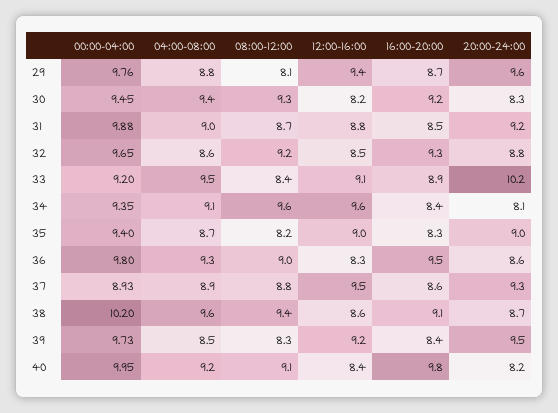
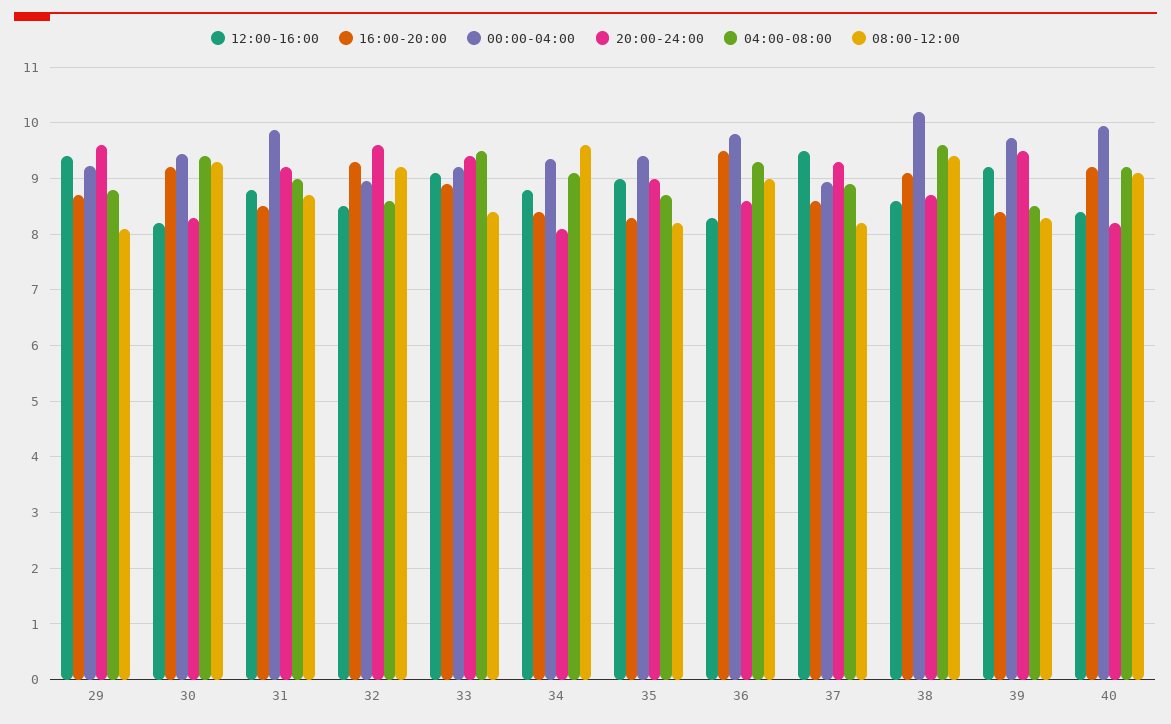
00:00-04:00, 29: 9.76 -> 9.2
00:00-04:00, 32: 9.65 -> 9
20:00-24:00, 32: 8.8 -> 9.6
20:00-24:00, 33: 10.2 -> 9.4
12:00-16:00, 34: 9.6 -> 8.8
08:00-12:00, 37: 8.8 -> 8.2
16:00-20:00, 40: 9.8 -> 9.2

